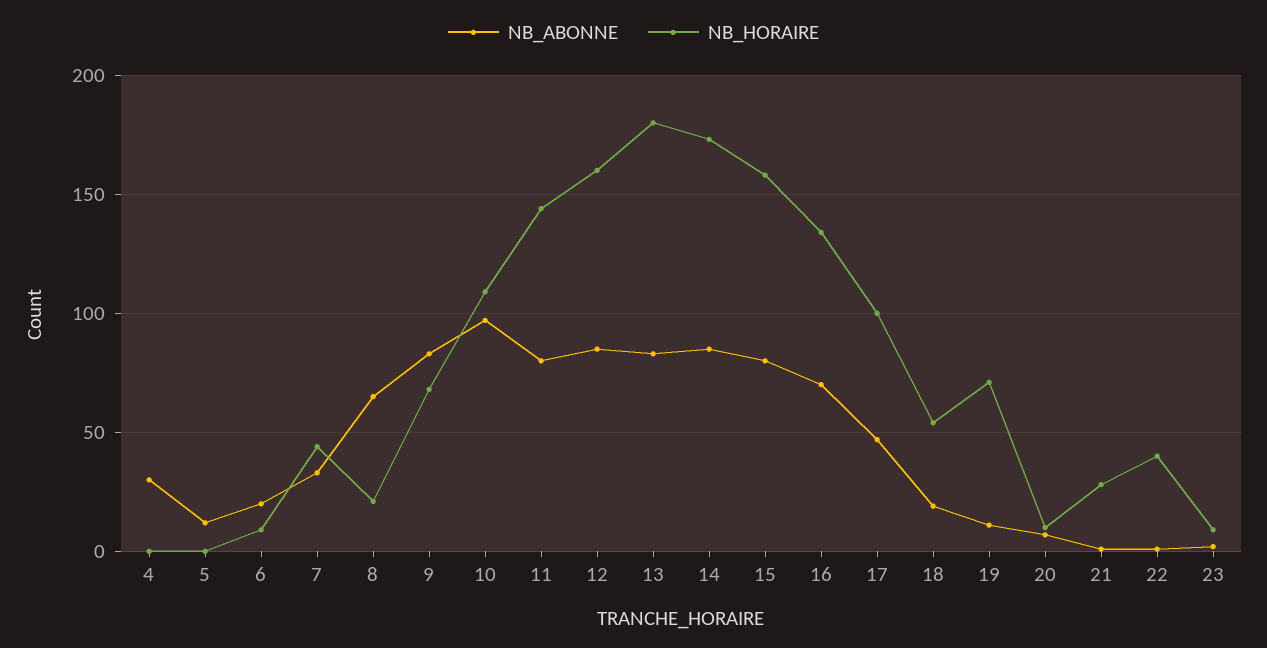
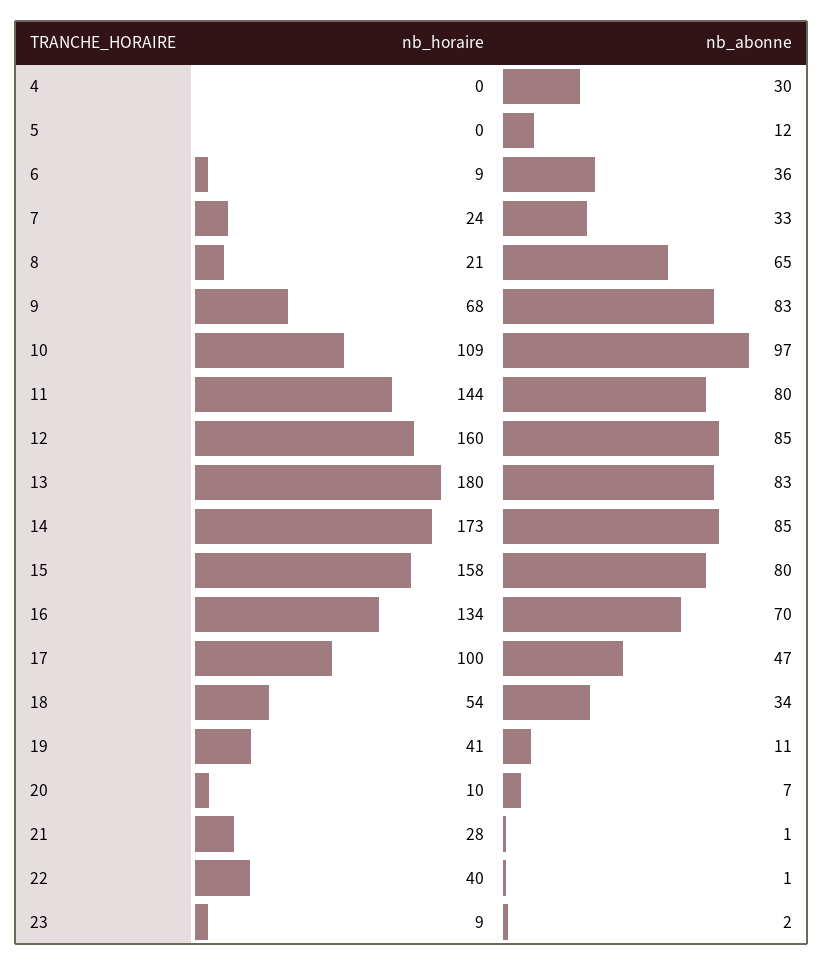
NB_ABONNE, 6: 20 -> 36
NB_HORAIRE, 7: 45 -> 24
NB_ABONNE, 18: 20 -> 34
NB_HORAIRE, 19: 70 -> 41

